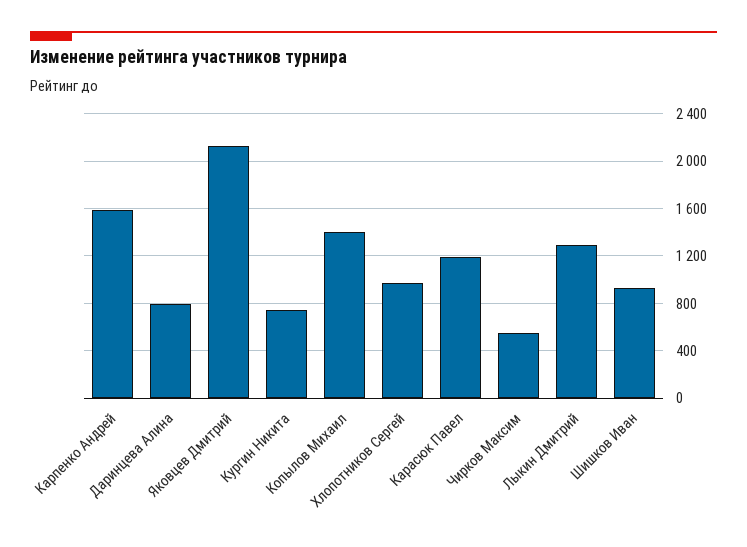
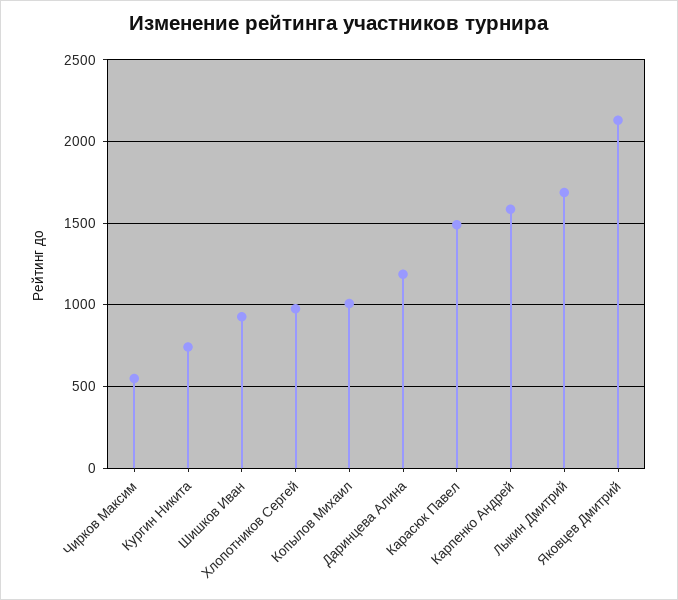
Даринцева Алина: 800 -> 1200
Копылов Михаил: 1400 -> 1000
Карасюк Павел: 1200 -> 1500
Лыкин Дмитрий: 1300 -> 1700

